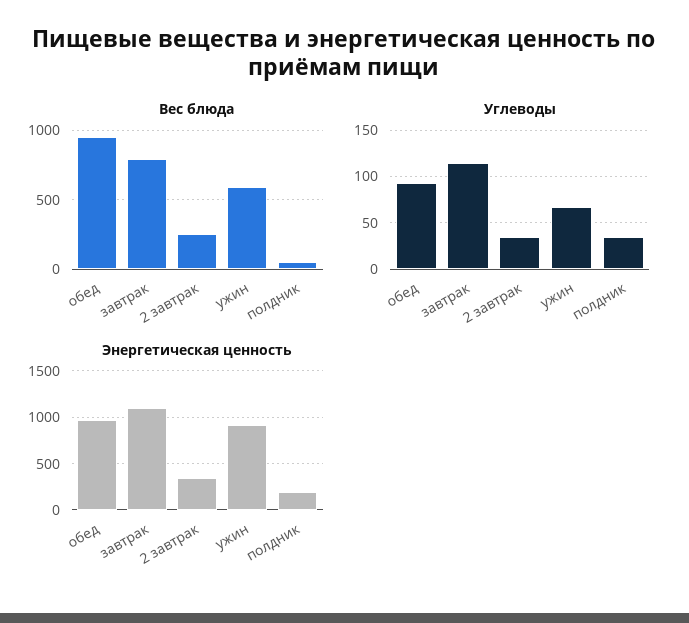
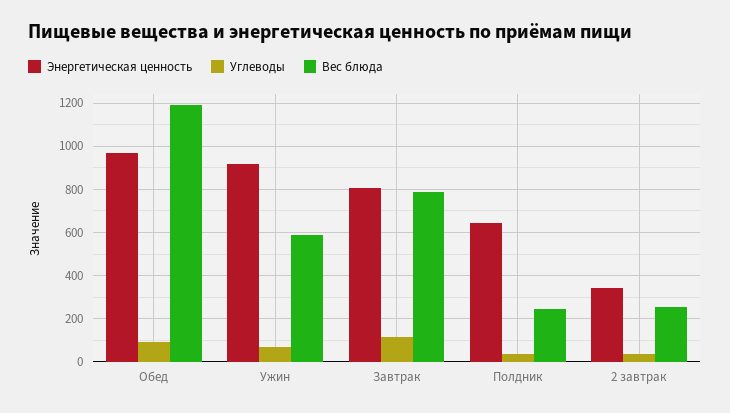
Вес блюда, обед: 950 -> 1200
Вес блюда, полдник: 50 -> 250
Энергетическая ценность, завтрак: 1100 -> 800
Энергетическая ценность, полдник: 200 -> 650

